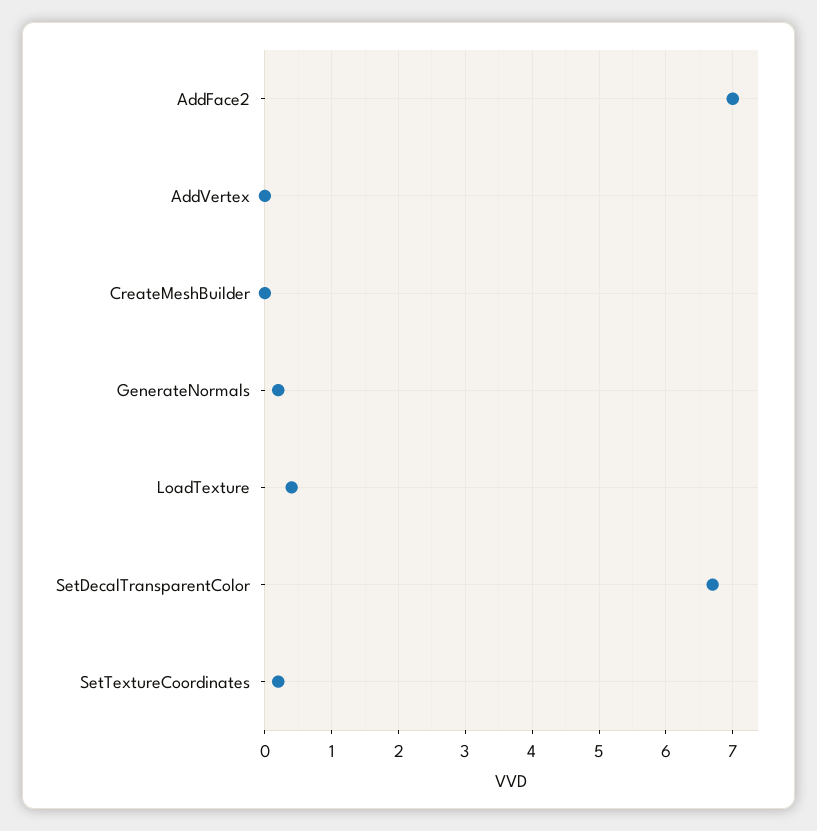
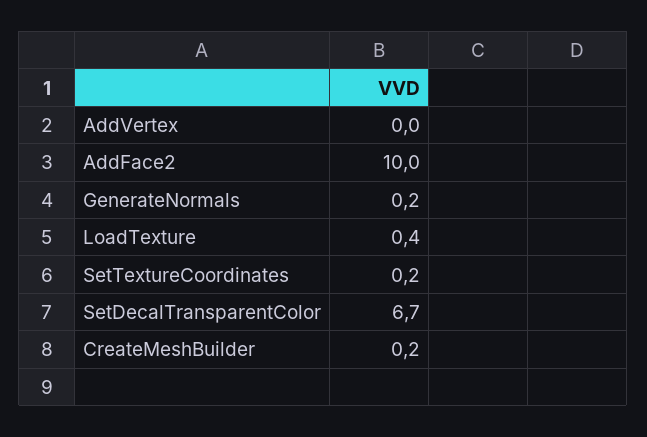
AddFace2: 7 -> 10
CreateMeshBuilder: 0 -> 0.2

